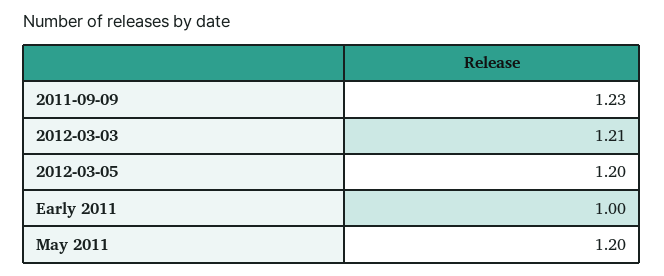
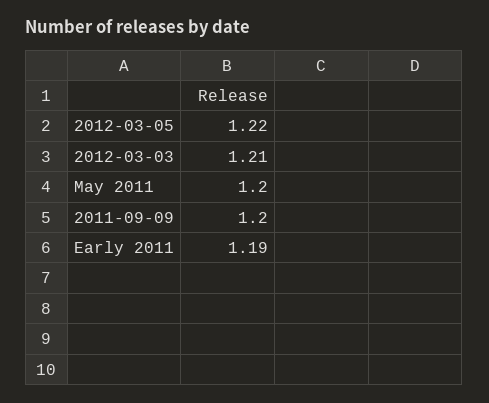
2011-09-09: 1.23 -> 1.2
2012-03-05: 1.2 -> 1.22
Early 2011: 1 -> 1.19

